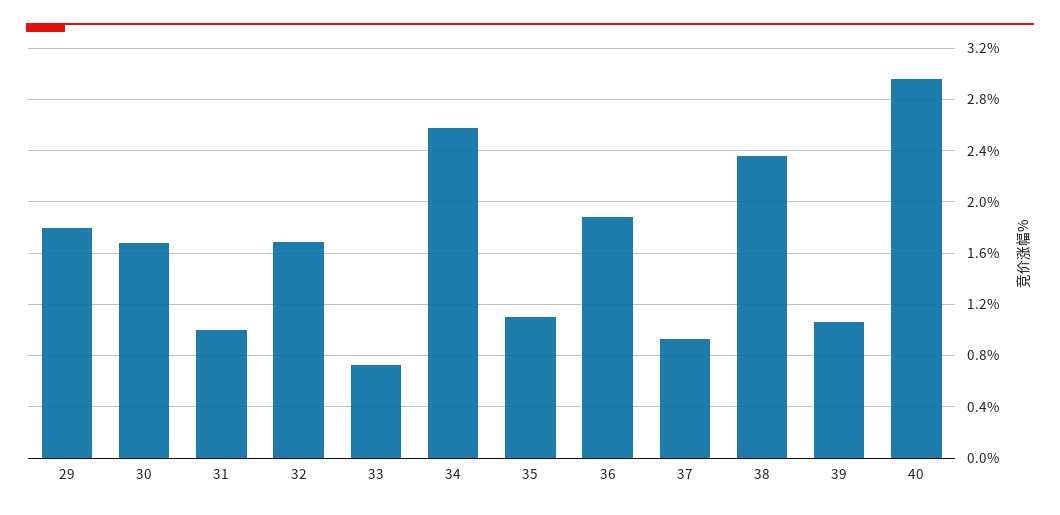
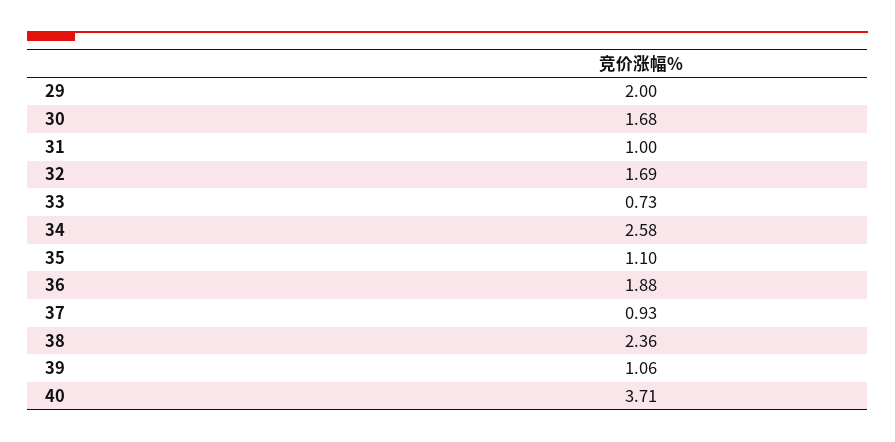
29: 1.8 -> 2
40: 2.95 -> 3.71

